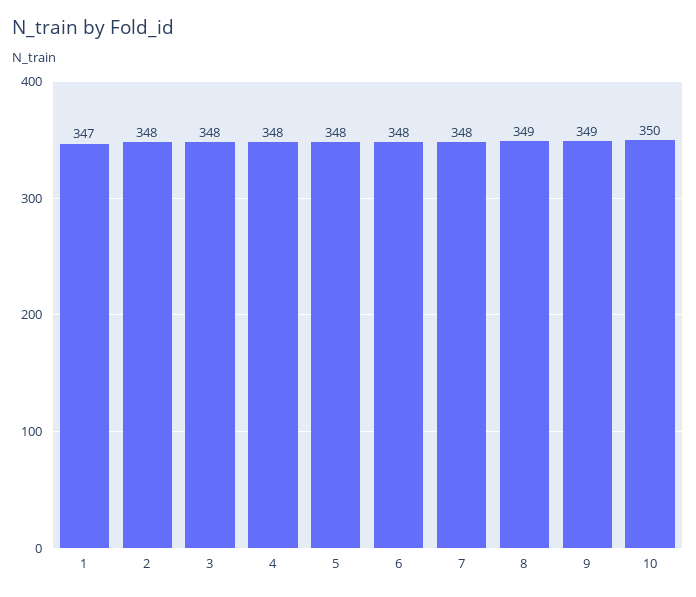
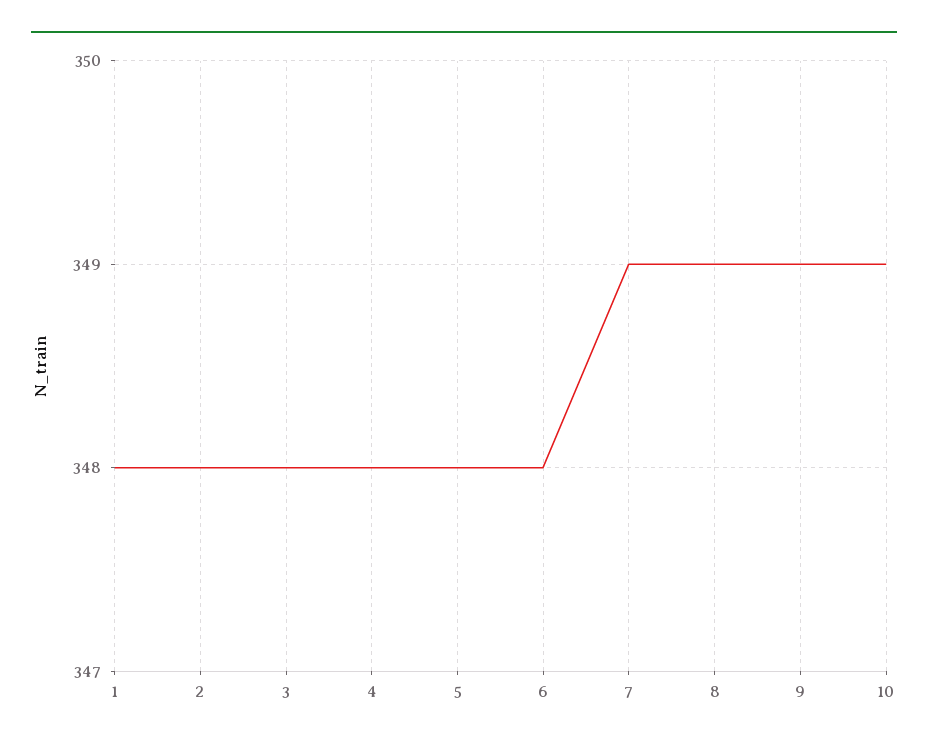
1: 347 -> 348
7: 348 -> 349
10: 350 -> 349

